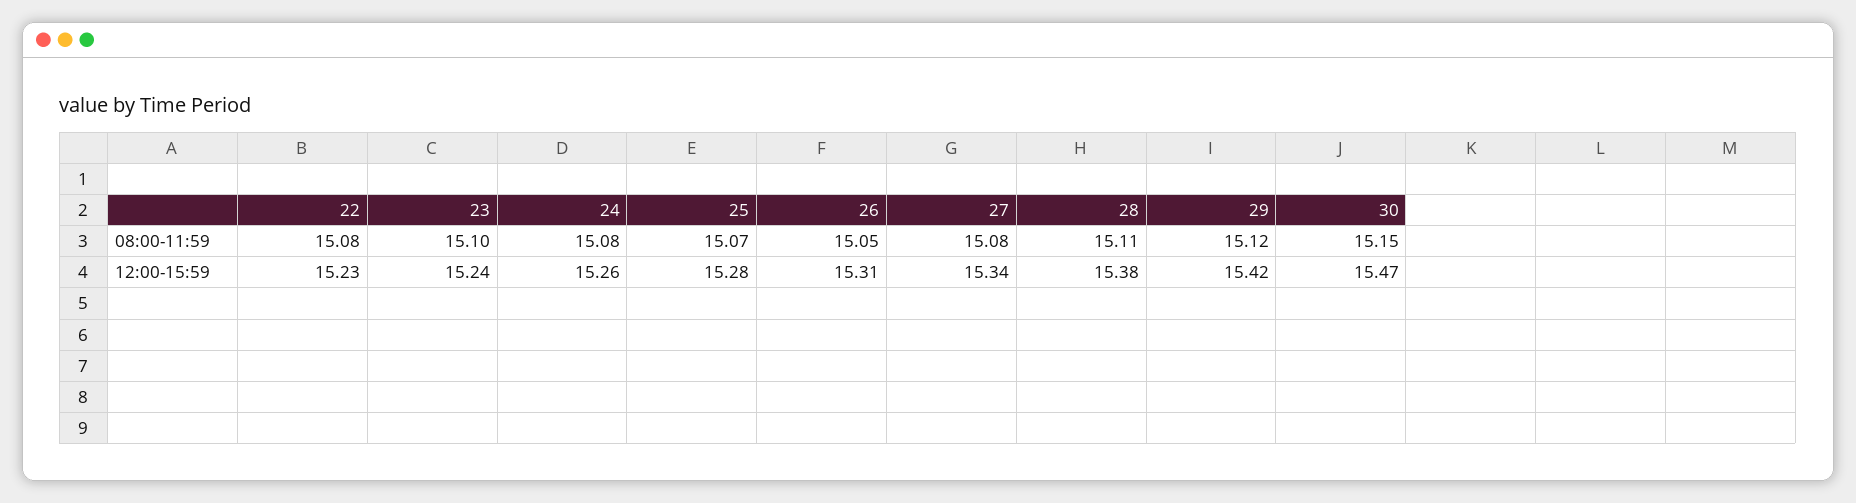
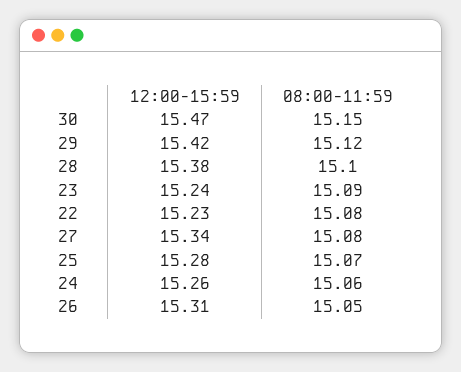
23, 08:00-11:59: 15.1 -> 15.09
24, 08:00-11:59: 15.08 -> 15.06
28, 08:00-11:59: 15.11 -> 15.1

